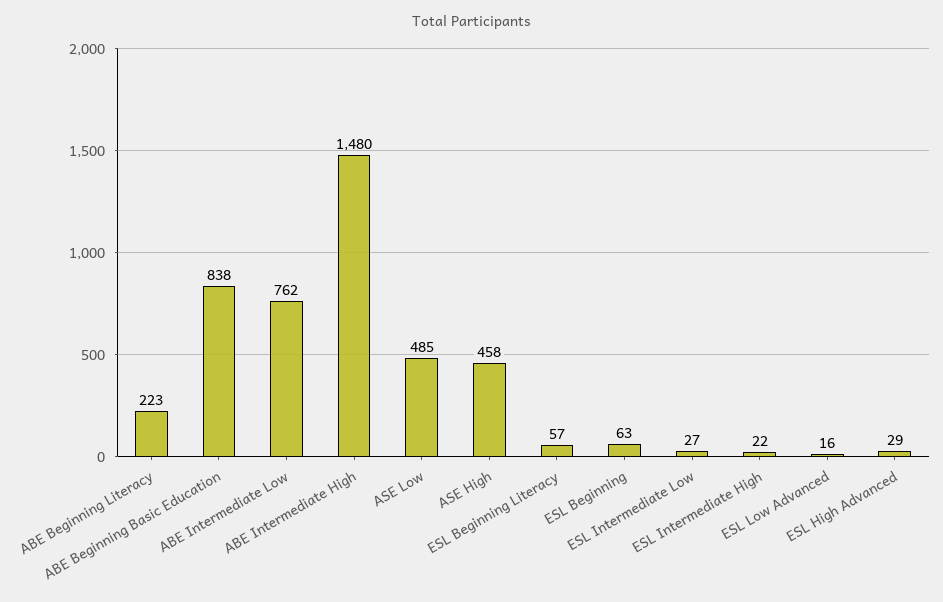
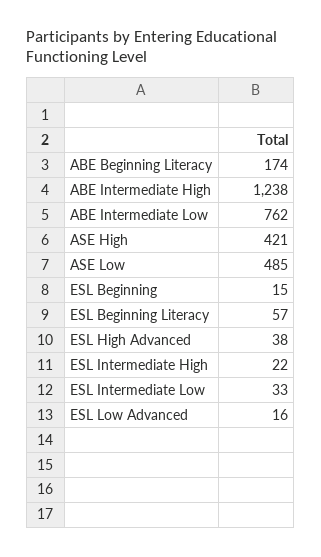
ABE Beginning Literacy: 223 -> 174
ABE Beginning Basic Education: 838 -> none
ABE Intermediate High: 1480 -> 1238
ASE High: 458 -> 421
ESL Beginning: 63 -> 15
ESL Intermediate Low: 27 -> 33
ESL High Advanced: 29 -> 38

